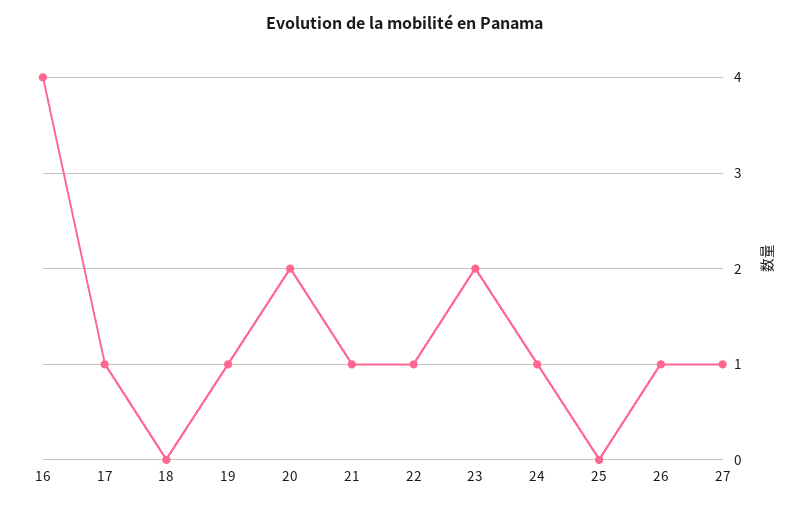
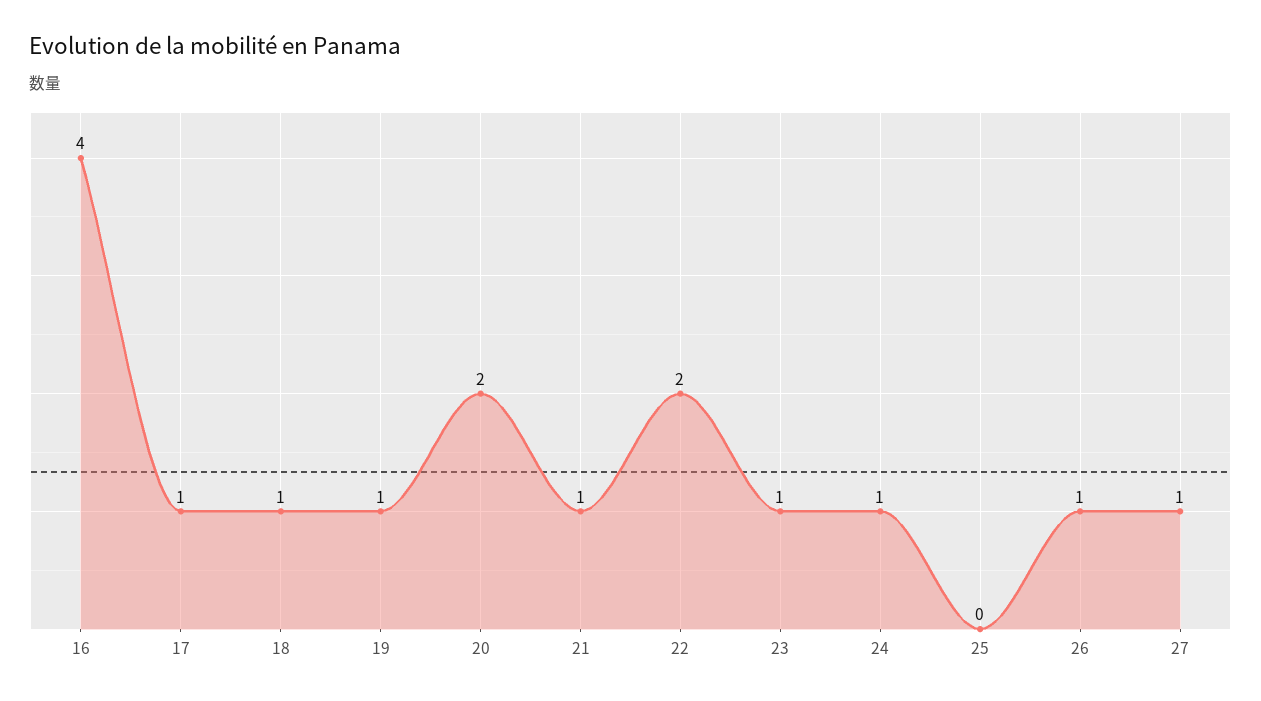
18: 0 -> 1
22: 1 -> 2
23: 2 -> 1

